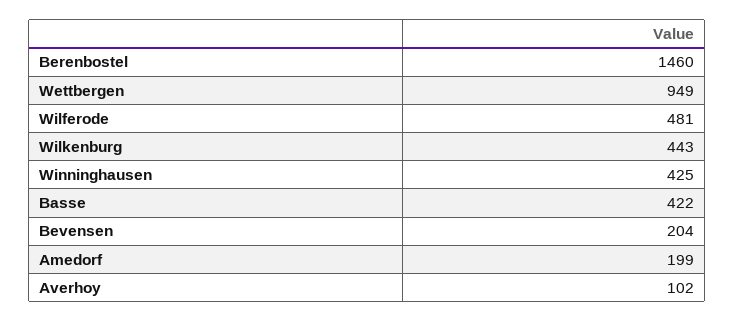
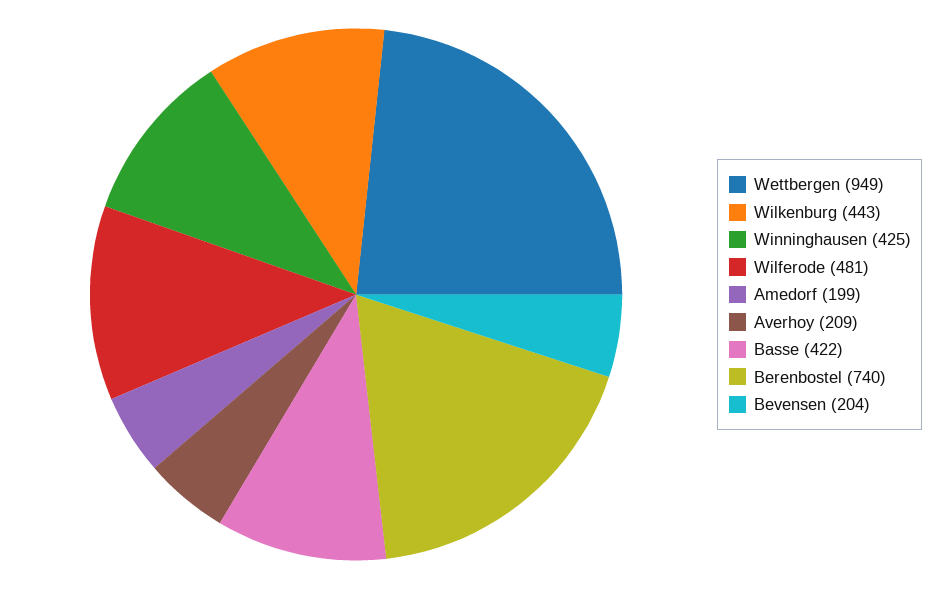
Berenbostel: 1460 -> 740
Averhoy: 102 -> 209

